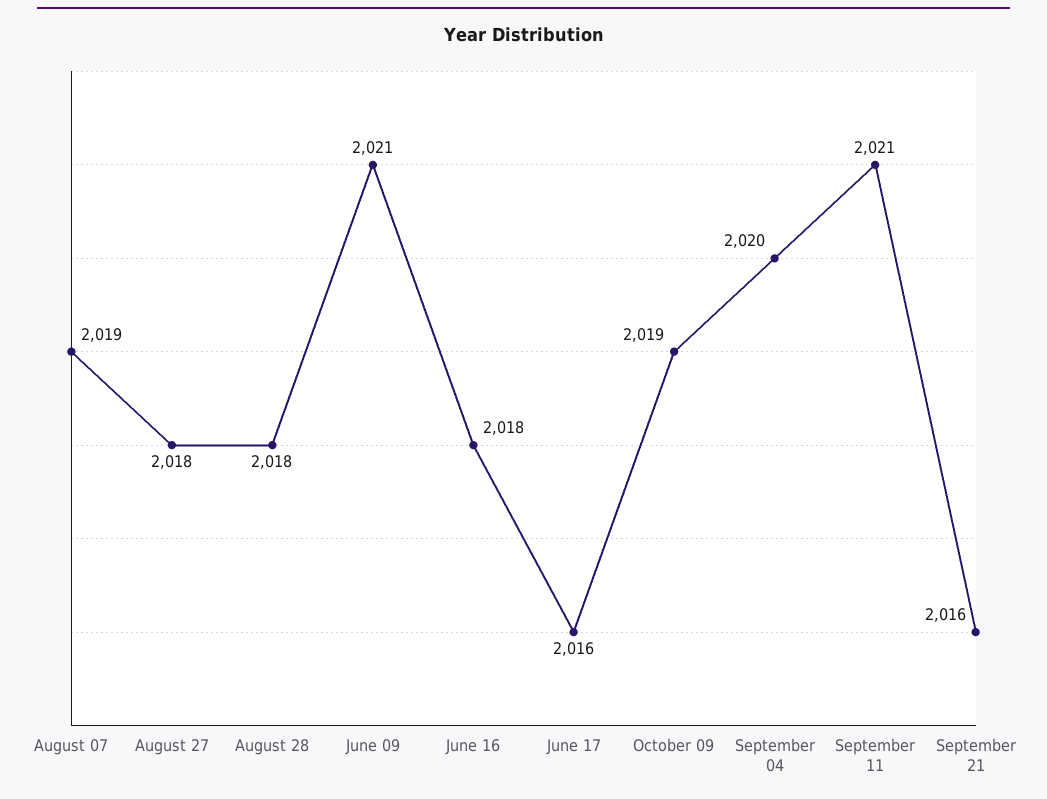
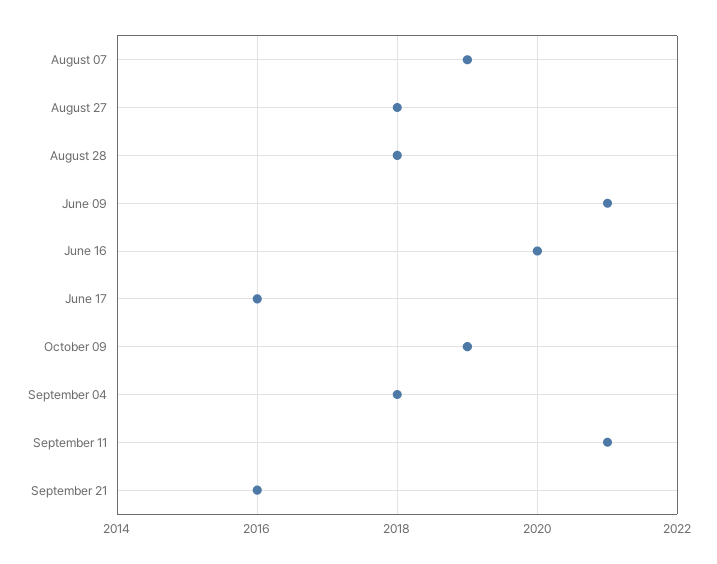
June 16: 2018 -> 2020
September 04: 2020 -> 2018

